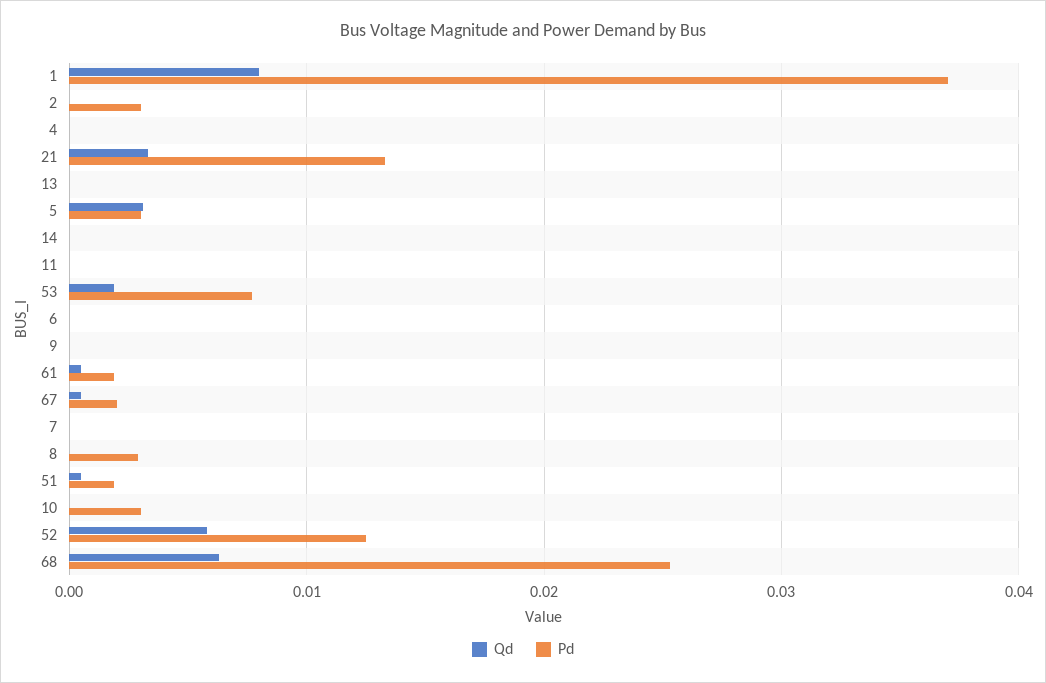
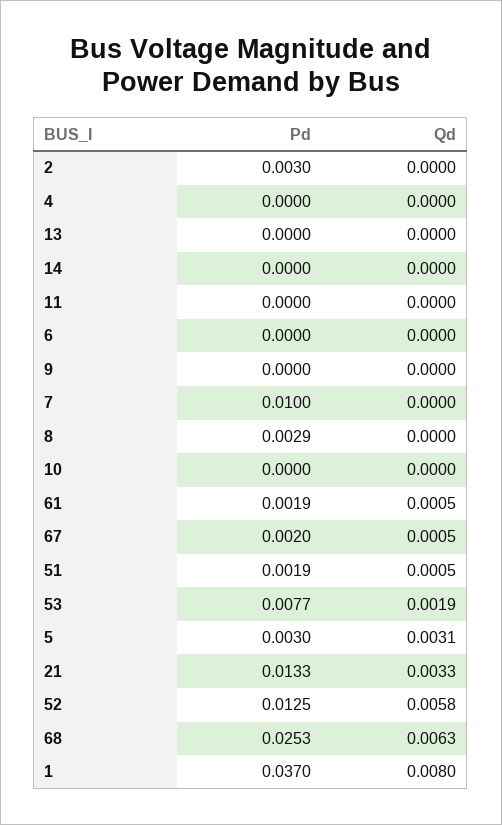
Pd, 7: 0 -> 0.01
Pd, 10: 0.003 -> 0

